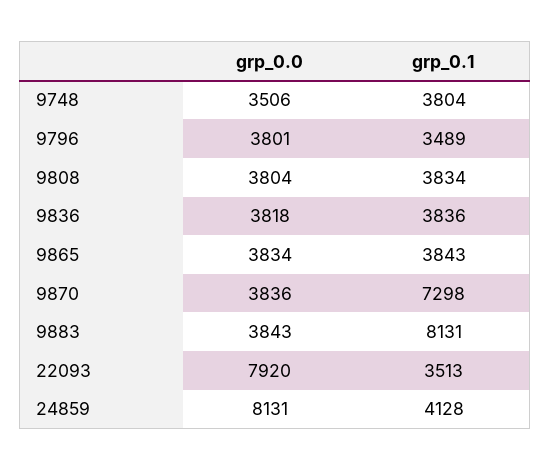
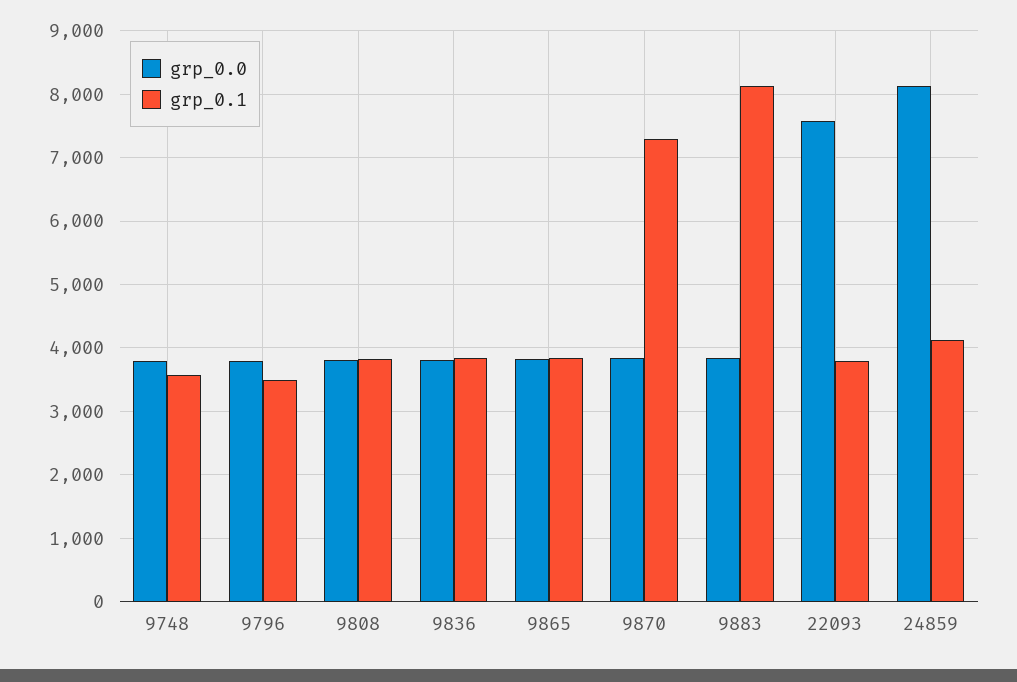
grp_0.0, 9748: 3506 -> 3800
grp_0.1, 9748: 3804 -> 3600
grp_0.0, 22093: 7920 -> 7600
grp_0.1, 22093: 3513 -> 3800

